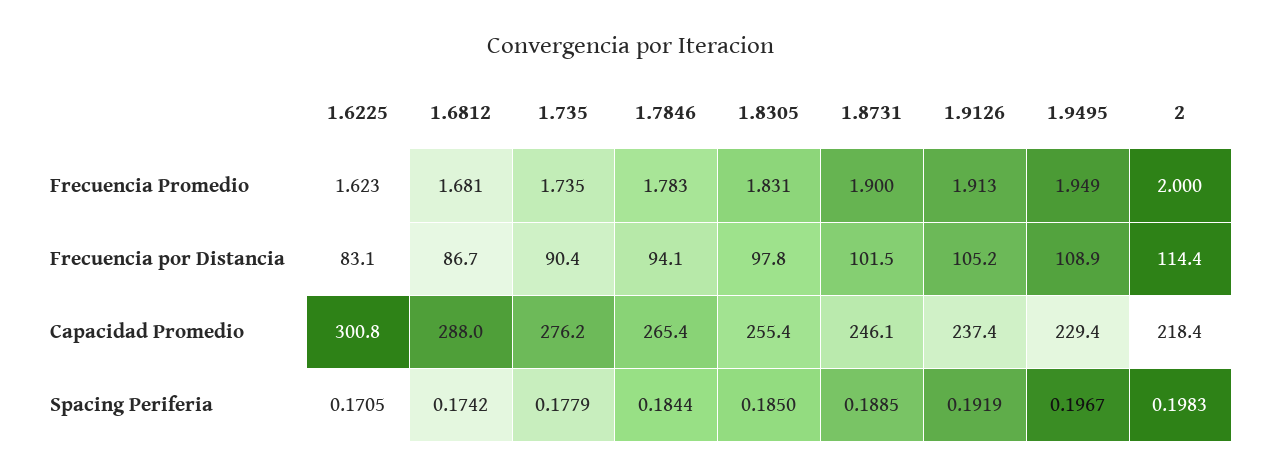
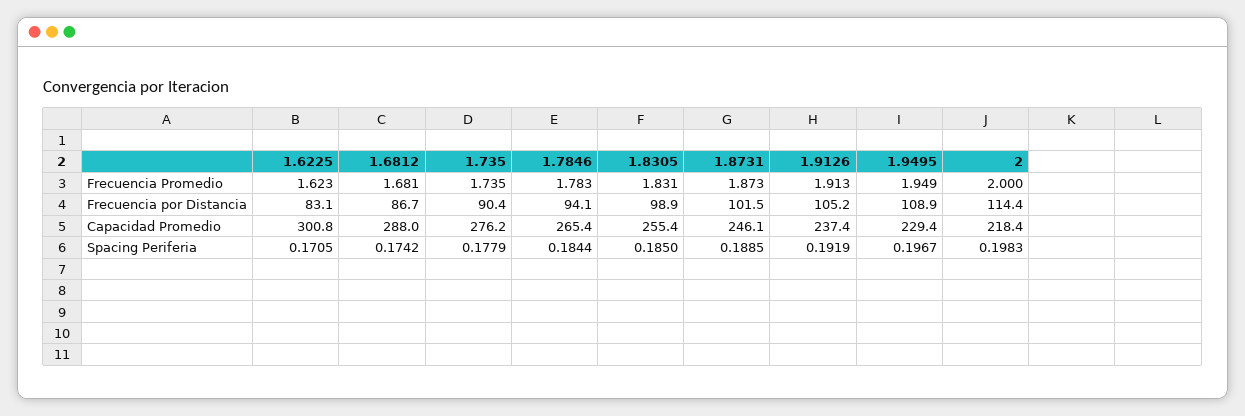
1.8731, Frecuencia Promedio: 1.9 -> 1.873
1.8305, Frecuencia por Distancia: 97.8 -> 98.9

